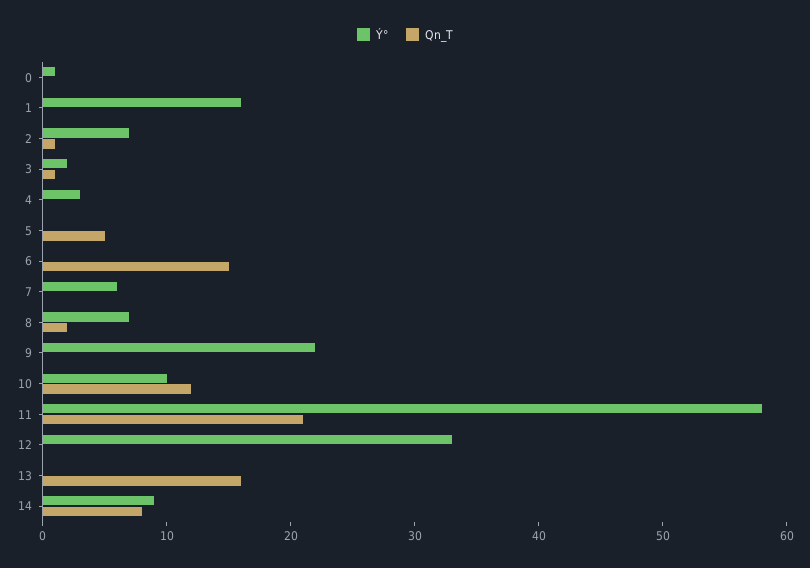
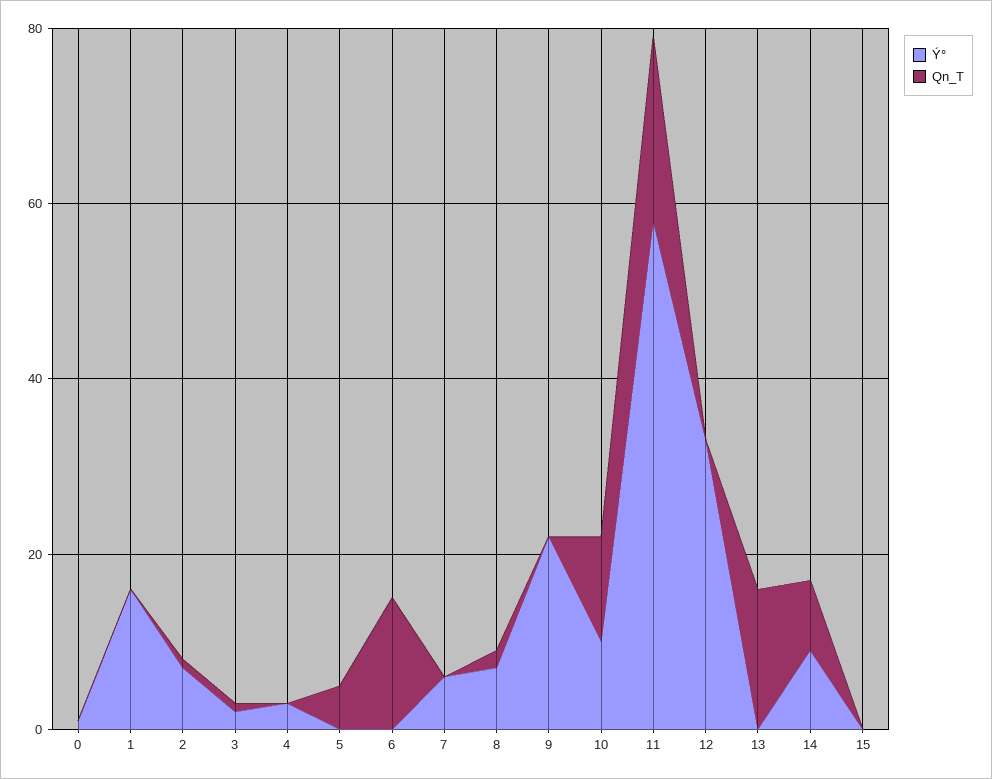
Ý°, 15: none -> 0
Qn_T, 15: none -> 0

